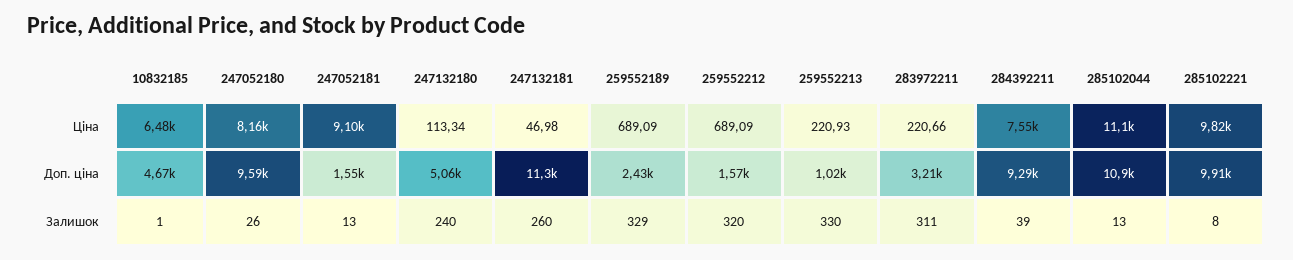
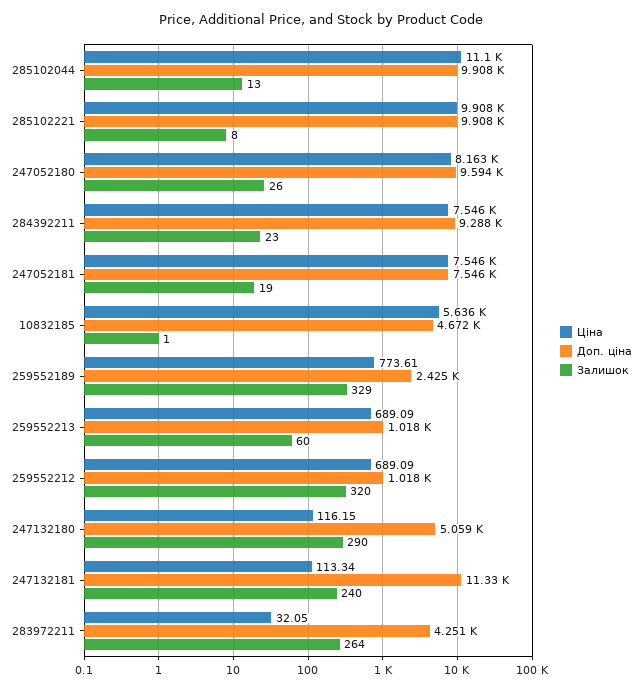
Ціна, 10832185: 6480 -> 5636
Ціна, 247052181: 9100 -> 7546
Ціна, 247132180: 113.34 -> 116.15
Ціна, 247132181: 46.98 -> 113.34
Ціна, 259552189: 689.09 -> 773.61
Ціна, 259552213: 220.93 -> 689.09
Ціна, 283972211: 220.66 -> 32.05
Ціна, 285102221: 9820 -> 9908
Доп. ціна, 247052181: 1550 -> 7546
Доп. ціна, 259552212: 1570 -> 1018
Доп. ціна, 283972211: 3210 -> 4251
Доп. ціна, 285102044: 10900 -> 9908
Залишок, 247052181: 13 -> 19
Залишок, 247132180: 240 -> 290
Залишок, 247132181: 260 -> 240
Залишок, 259552213: 330 -> 60
Залишок, 283972211: 311 -> 264
Залишок, 284392211: 39 -> 23

